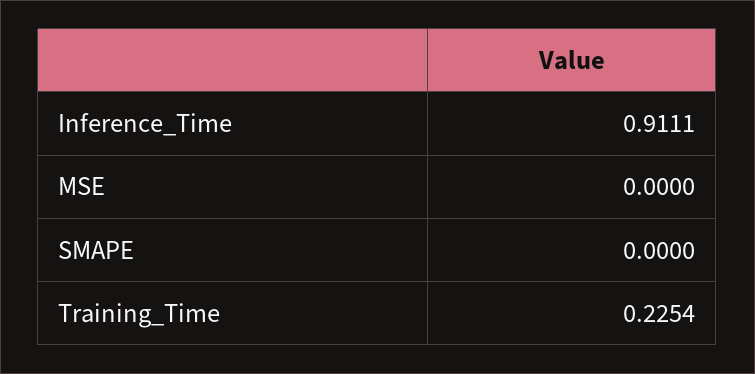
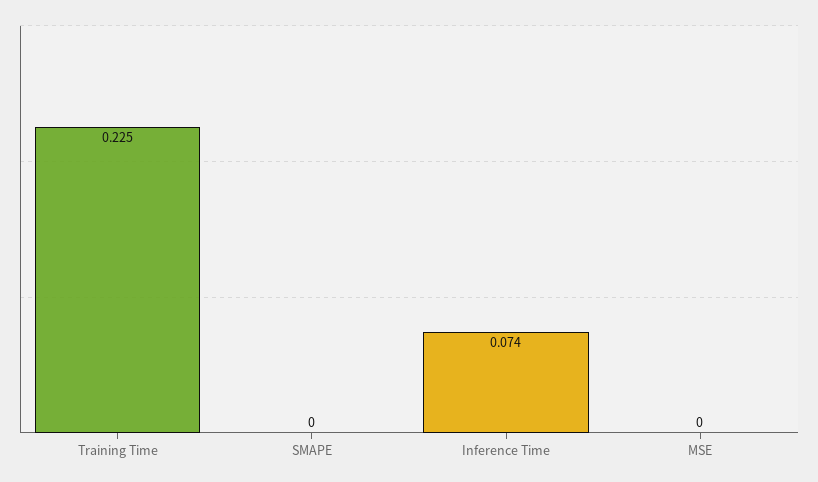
Inference_Time: 0.9111 -> 0.074

